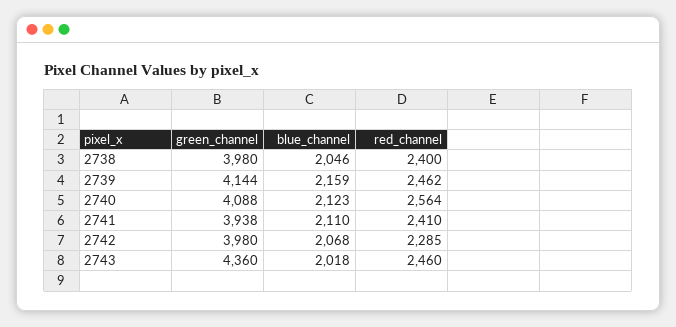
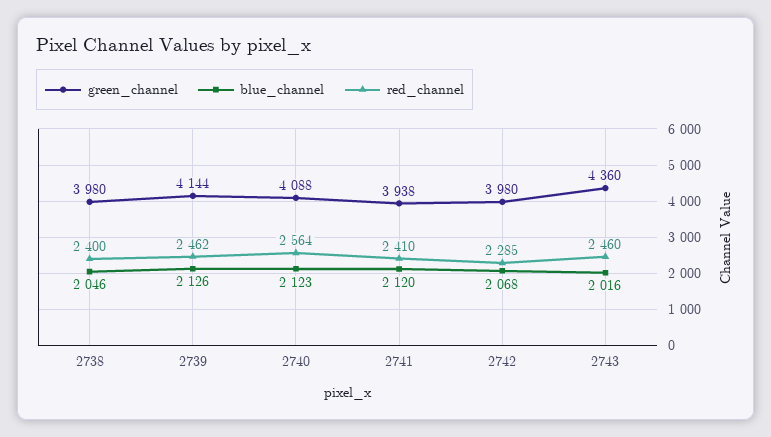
blue_channel, 2739: 2159 -> 2126
blue_channel, 2741: 2110 -> 2120
blue_channel, 2743: 2018 -> 2016

